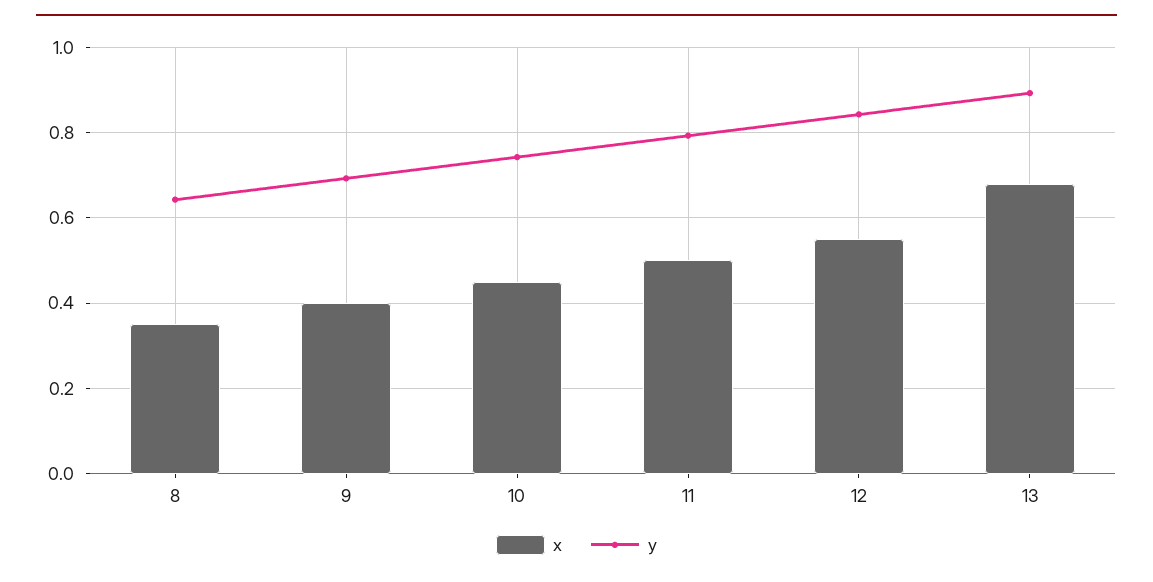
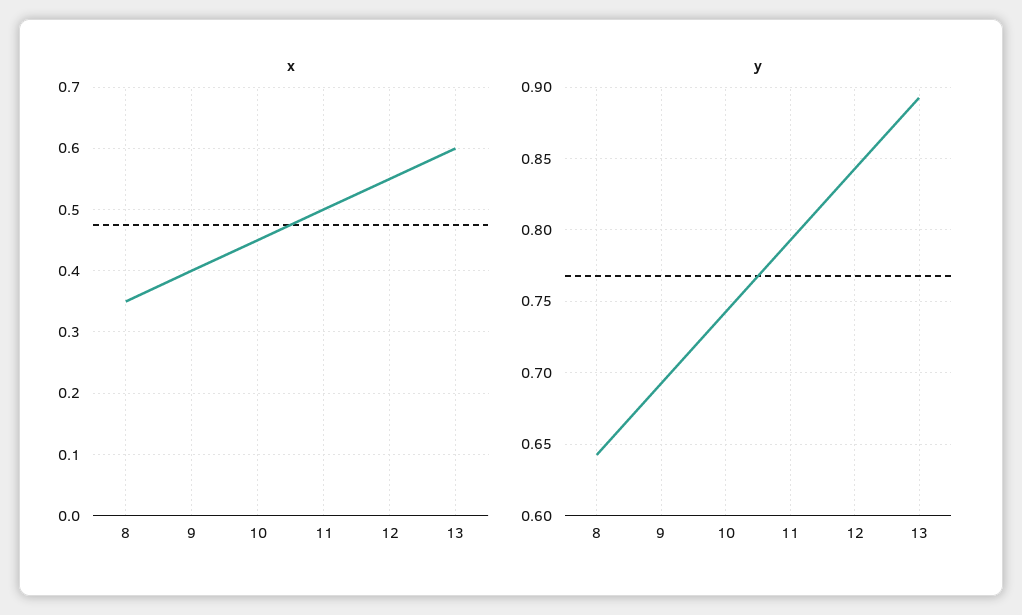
x, 13: 0.68 -> 0.6

